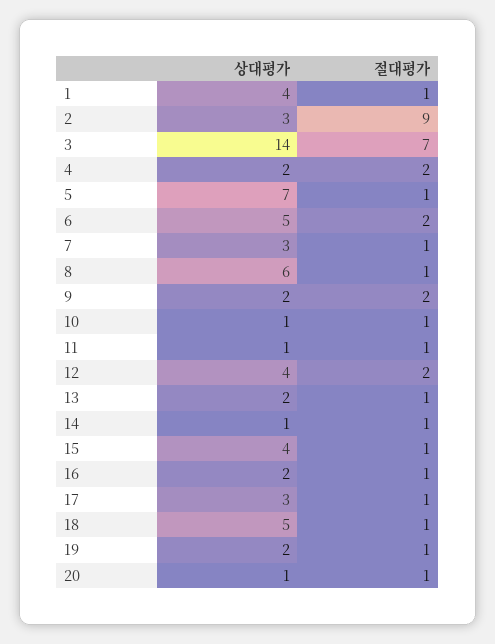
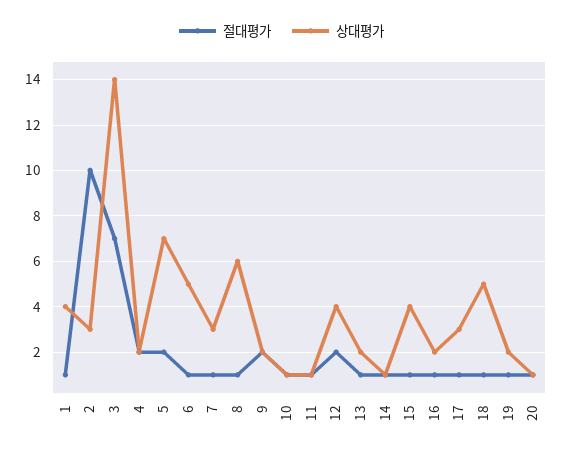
절대평가, 2: 9 -> 10
절대평가, 5: 1 -> 2
절대평가, 6: 2 -> 1

